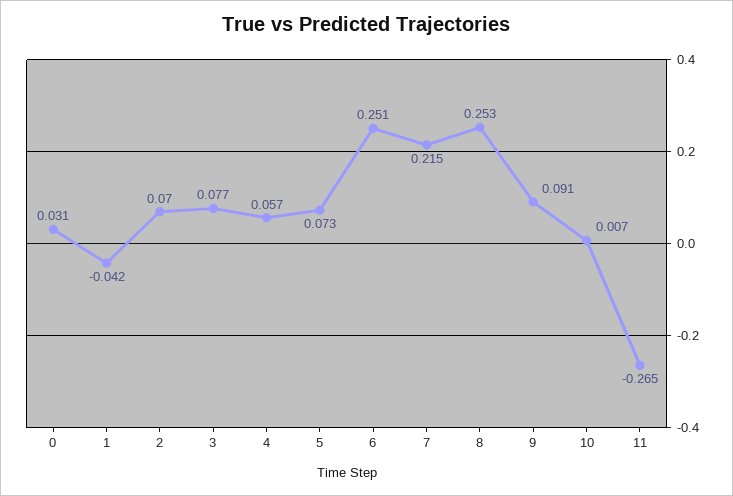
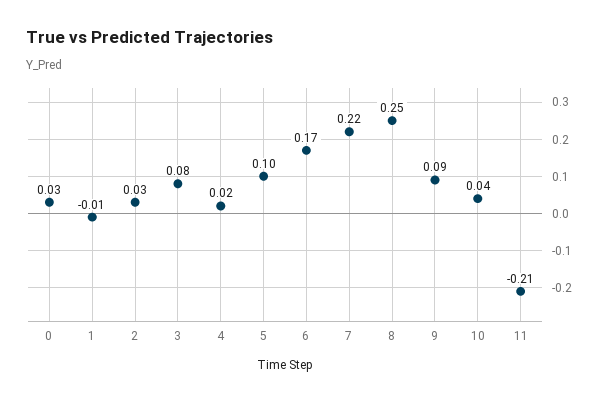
1: -0.042 -> -0.01
2: 0.07 -> 0.03
4: 0.057 -> 0.02
5: 0.073 -> 0.1
6: 0.251 -> 0.17
10: 0.007 -> 0.04
11: -0.265 -> -0.21

